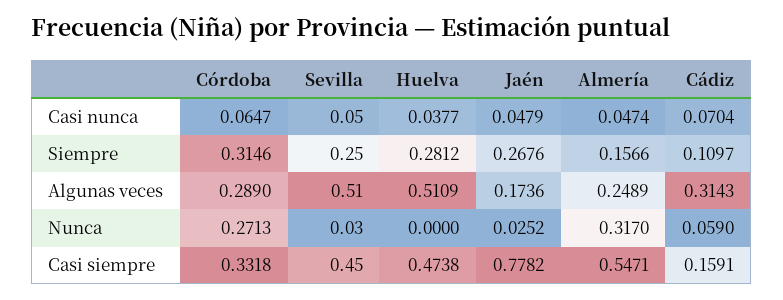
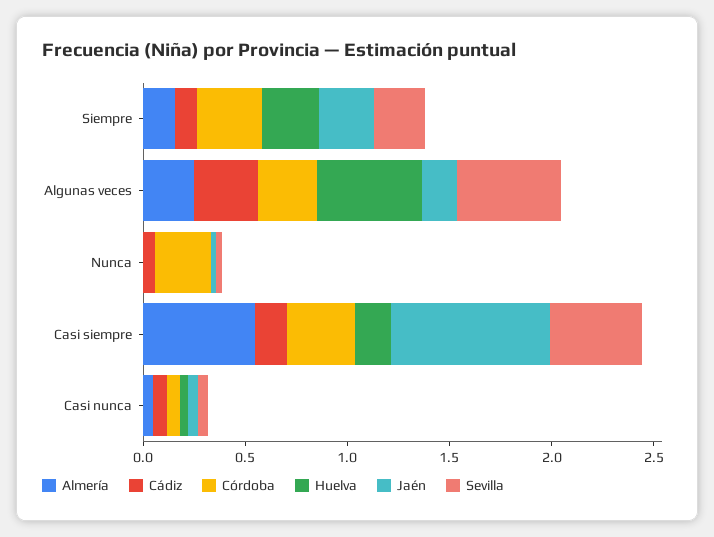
Almería, Nunca: 0.317 -> 0
Huelva, Casi siempre: 0.4738 -> 0.2

